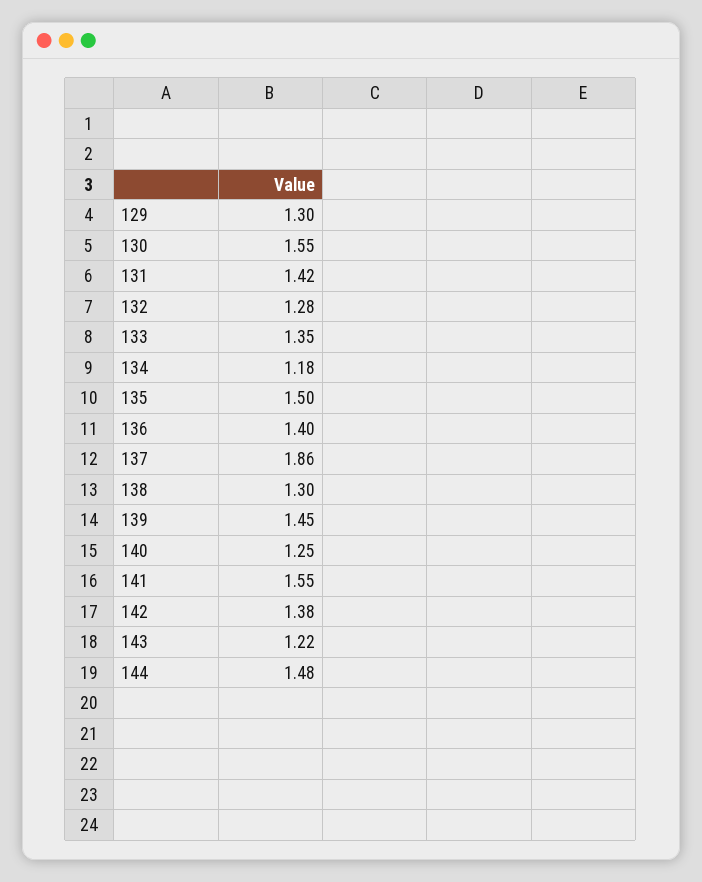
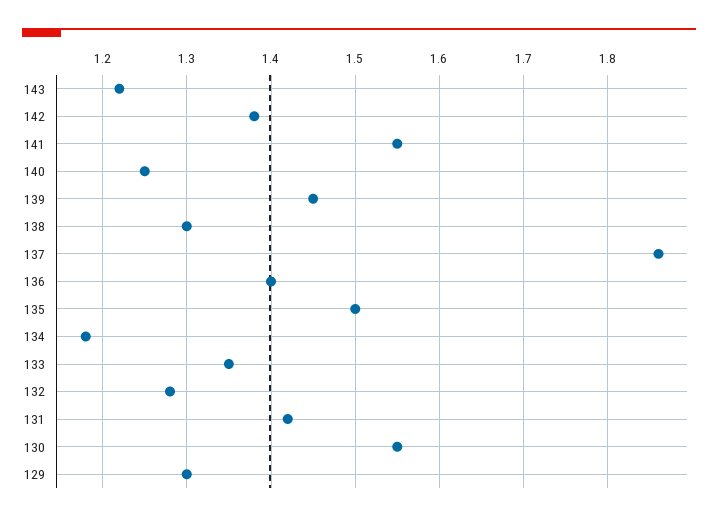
144: 1.48 -> none

